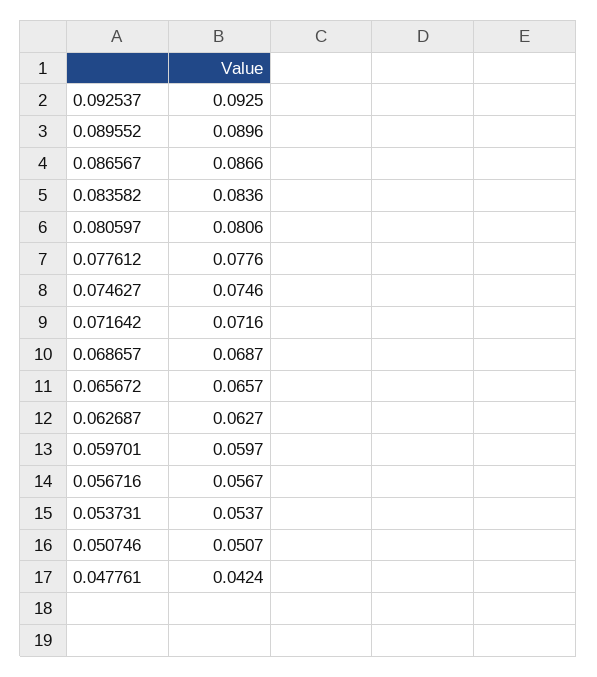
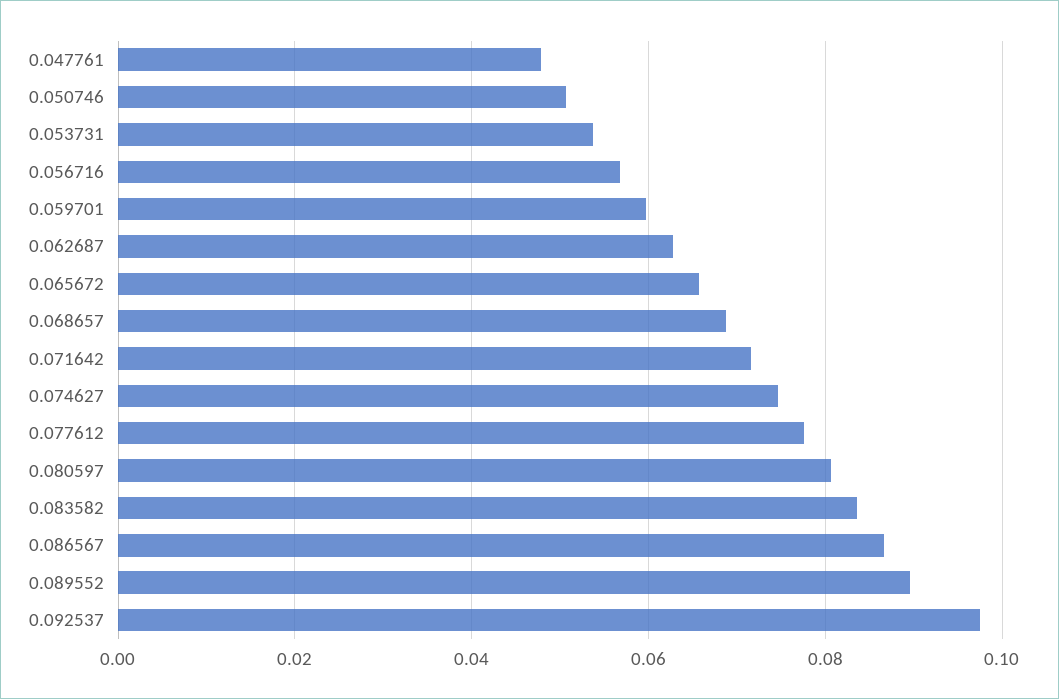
0.092537: 0.0925 -> 0.098
0.047761: 0.0424 -> 0.048

